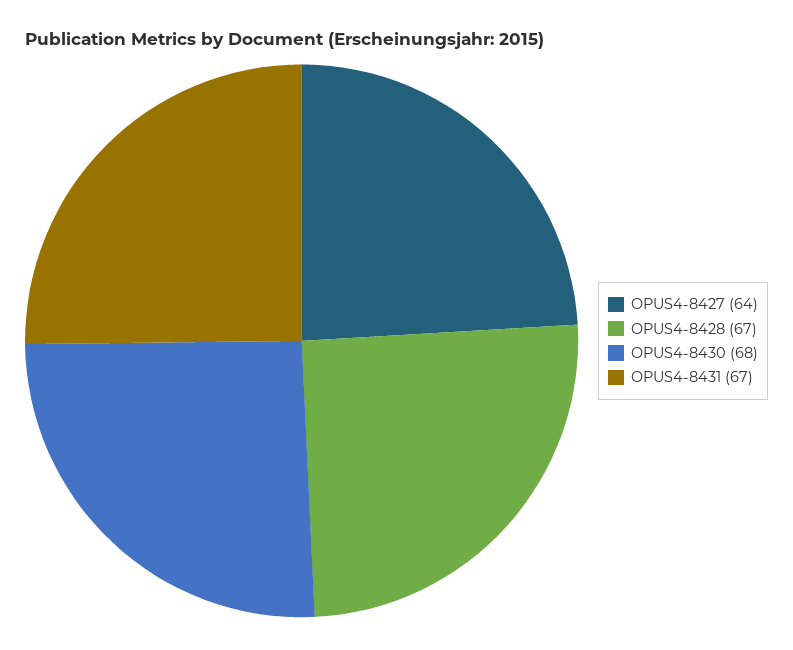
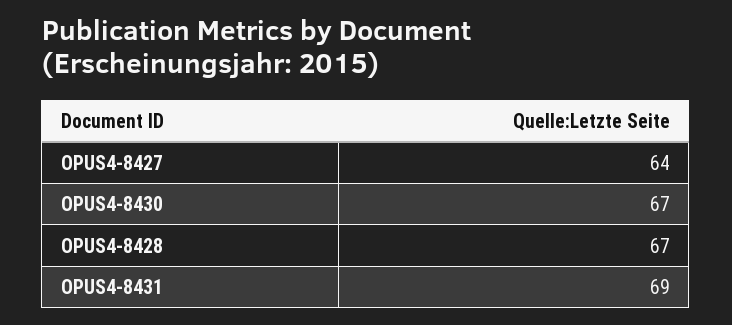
OPUS4-8430: 68 -> 67
OPUS4-8431: 67 -> 69

